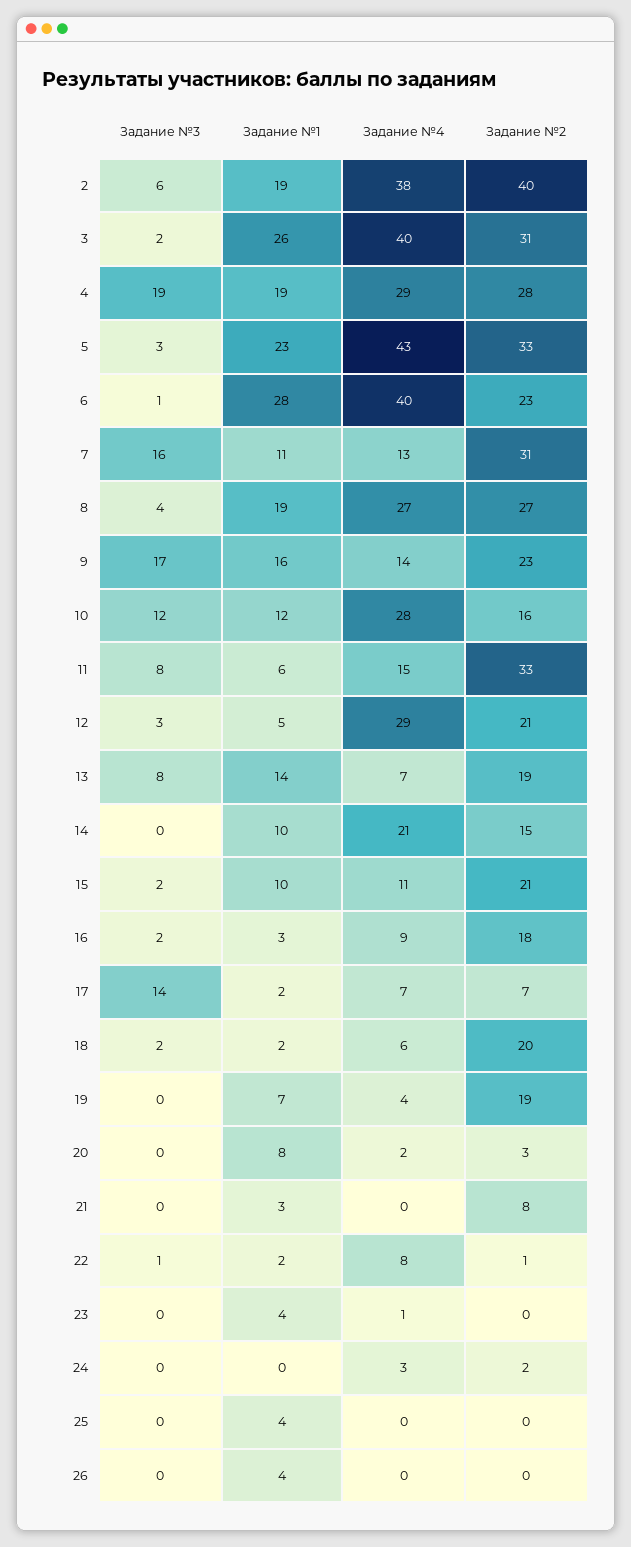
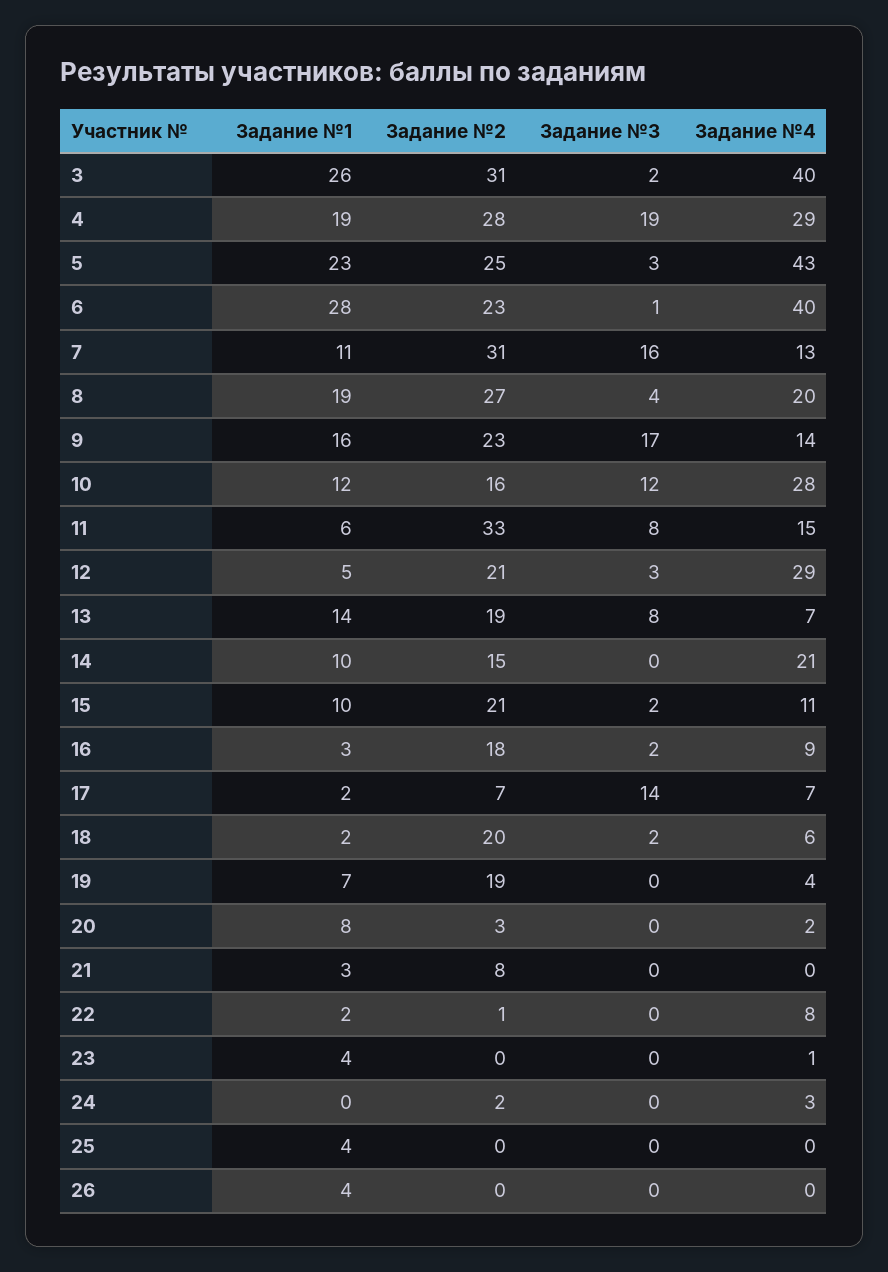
Задание №3, 2: 6 -> none
Задание №1, 2: 19 -> none
Задание №4, 2: 38 -> none
Задание №2, 2: 40 -> none
Задание №2, 5: 33 -> 25
Задание №4, 8: 27 -> 20
Задание №3, 22: 1 -> 0

